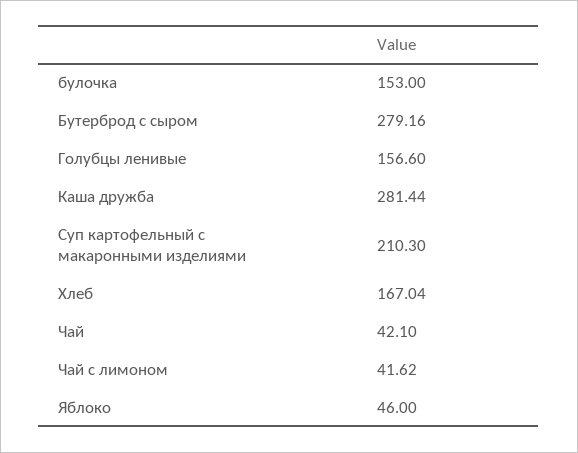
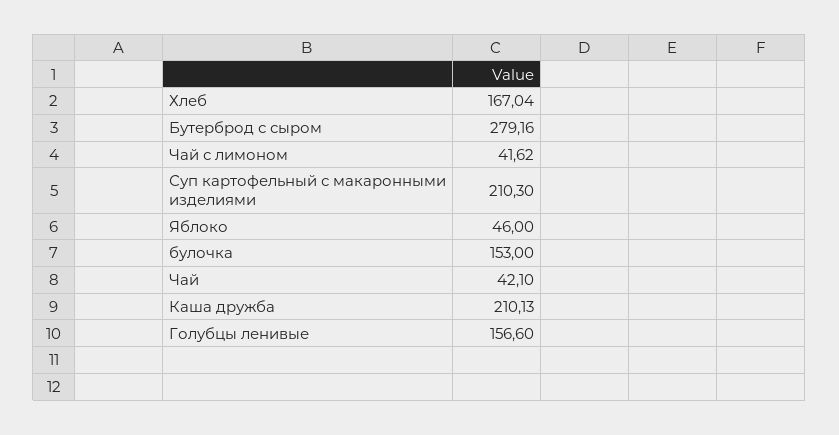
Каша дружба: 281.44 -> 210.13

